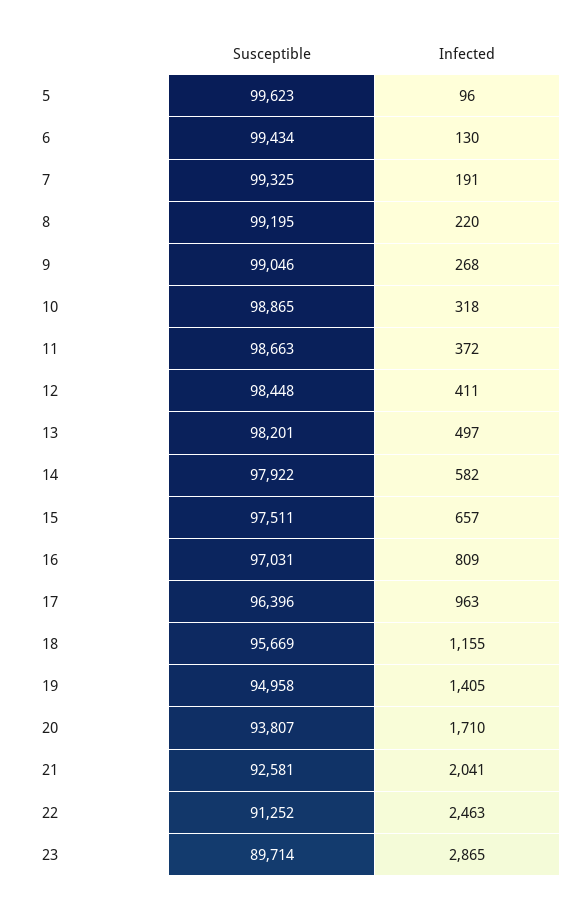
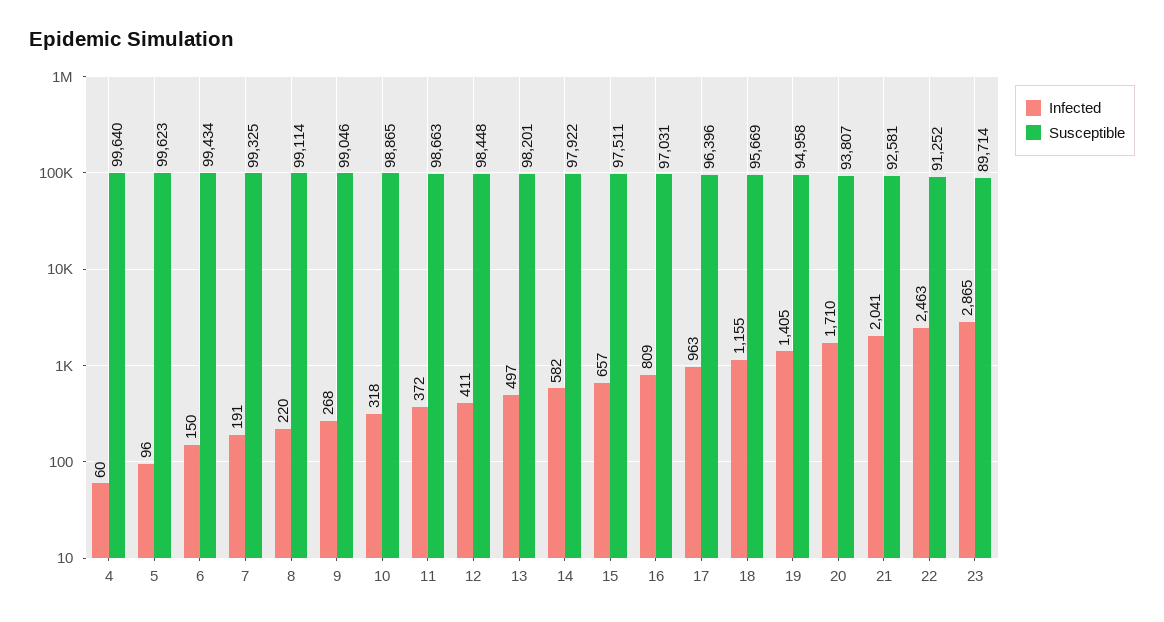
Infected, 6: 130 -> 150
Susceptible, 8: 99195 -> 99114
Infected, 4: none -> 60
Susceptible, 4: none -> 99640

